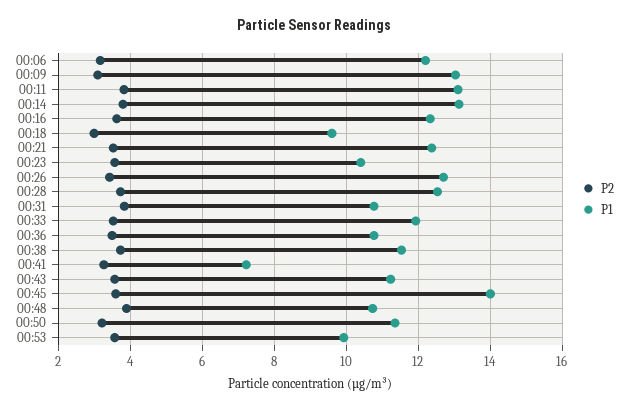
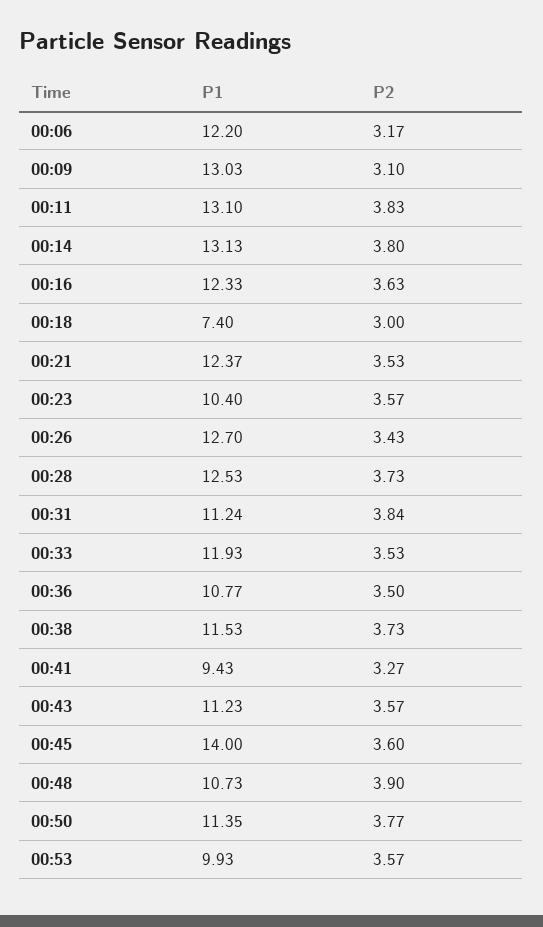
P1, 00:18: 9.6 -> 7.4
P1, 00:31: 10.8 -> 11.24
P1, 00:41: 7.2 -> 9.43
P2, 00:50: 3.2 -> 3.77

